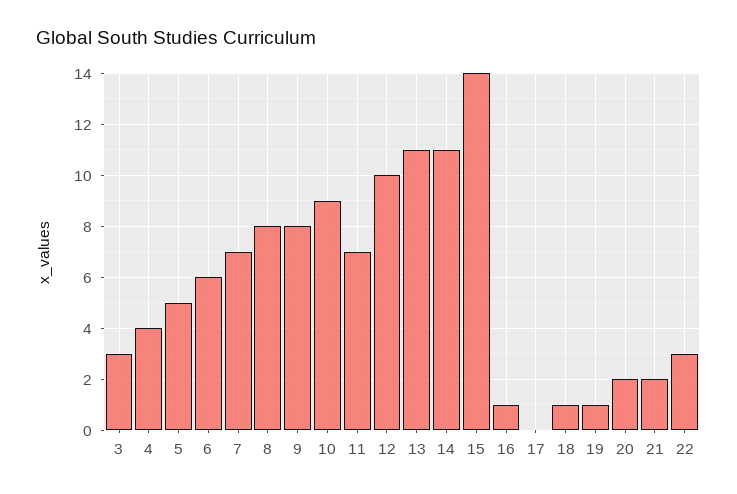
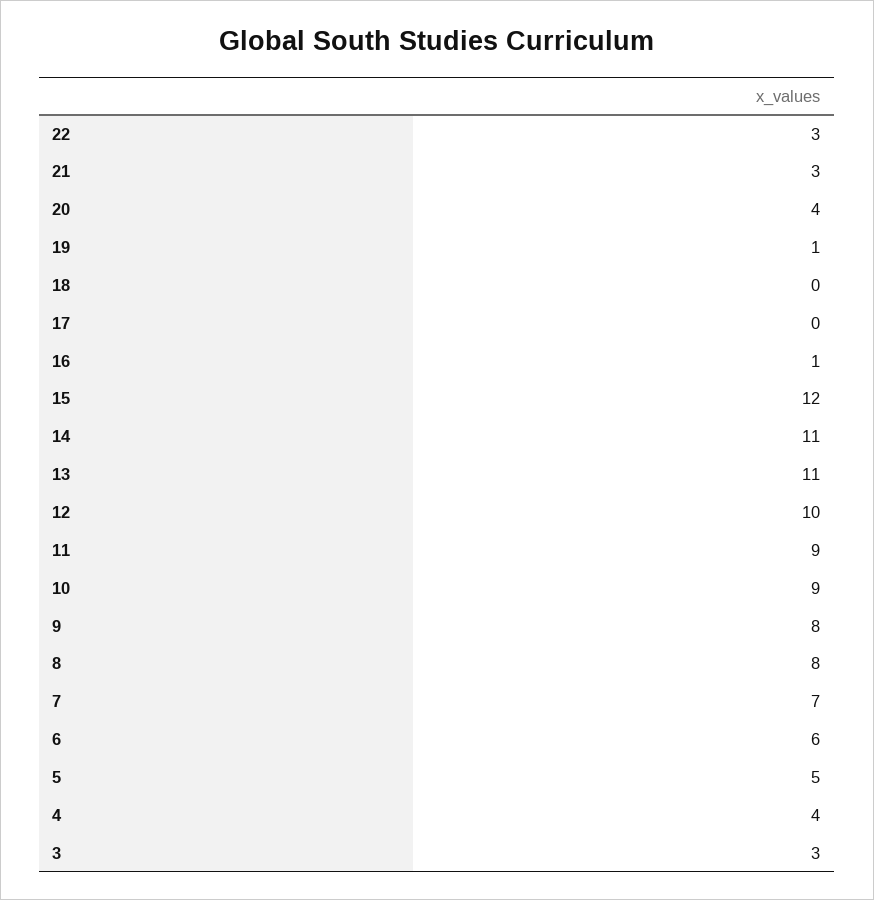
11: 7 -> 9
15: 14 -> 12
18: 1 -> 0
20: 2 -> 4
21: 2 -> 3

